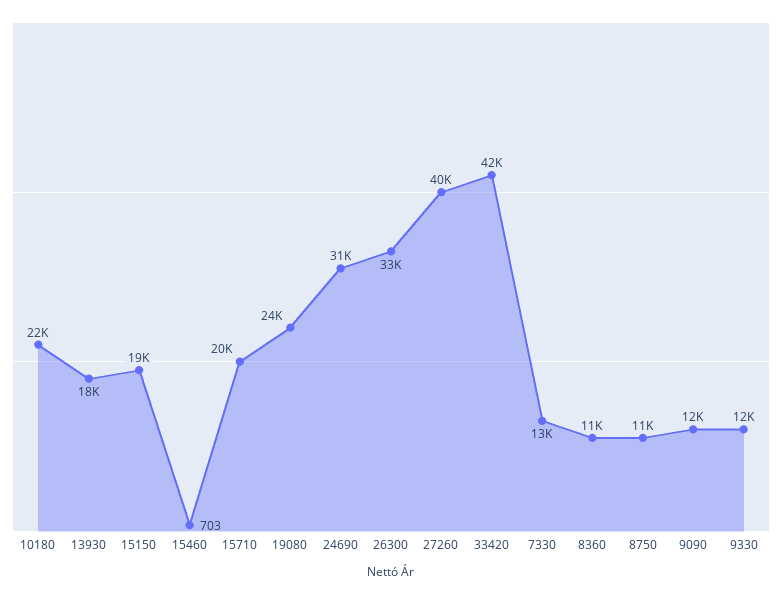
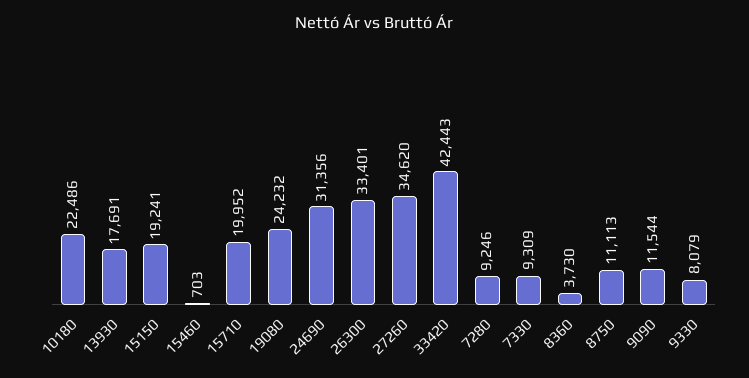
27260: 40000 -> 34620
7330: 13000 -> 9309
8360: 11000 -> 3730
9330: 12000 -> 8079
7280: none -> 9246

